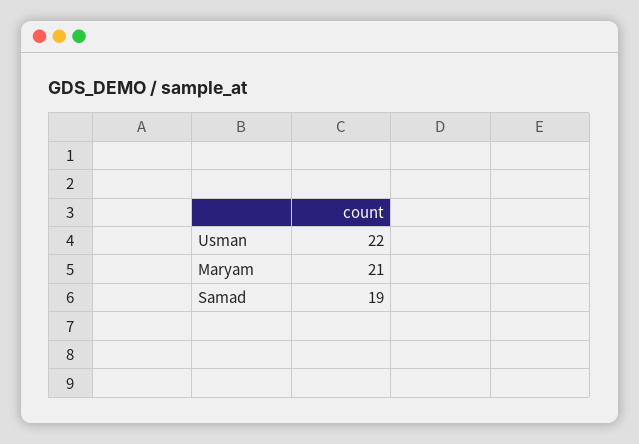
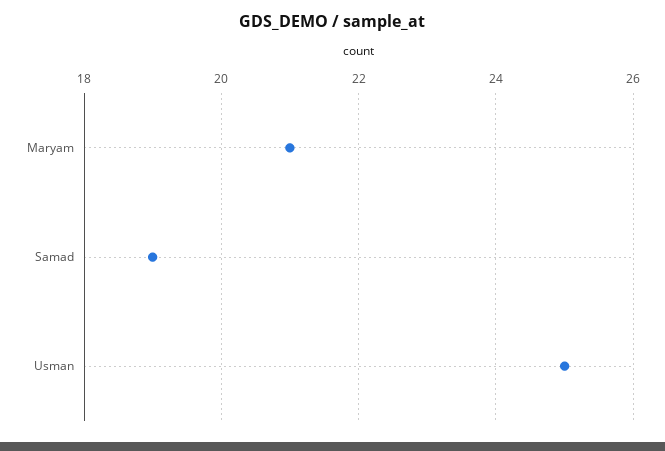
Usman: 22 -> 25

